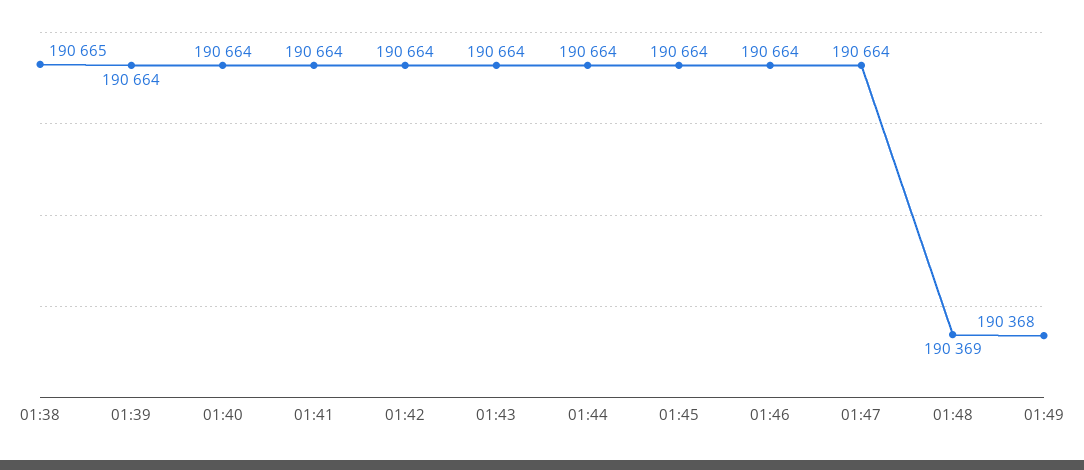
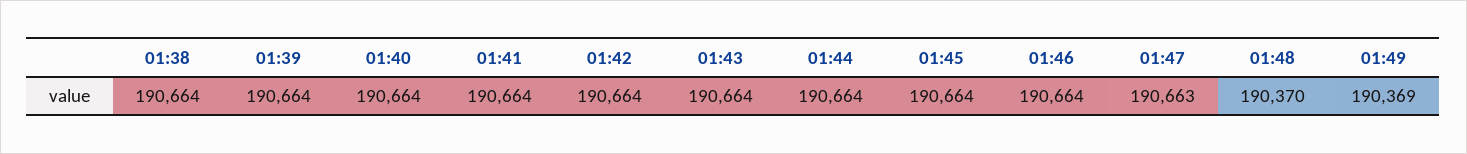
01:38: 190665 -> 190664
01:47: 190664 -> 190663
01:48: 190369 -> 190370
01:49: 190368 -> 190369

